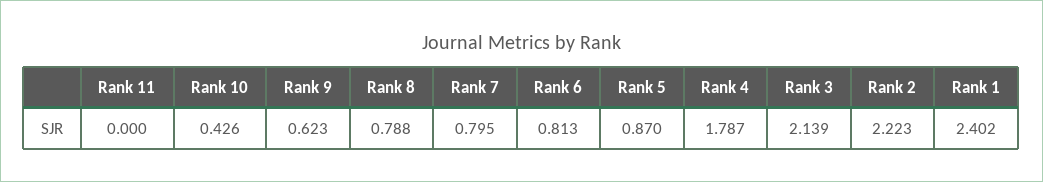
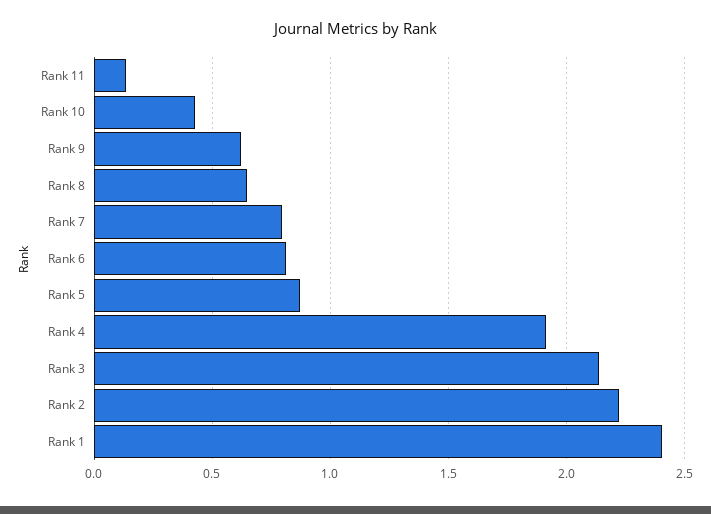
Rank 11: 0 -> 0.15
Rank 8: 0.788 -> 0.65
Rank 4: 1.787 -> 1.9

